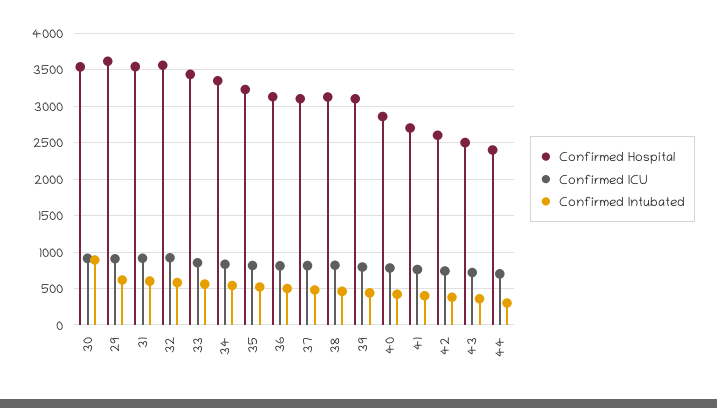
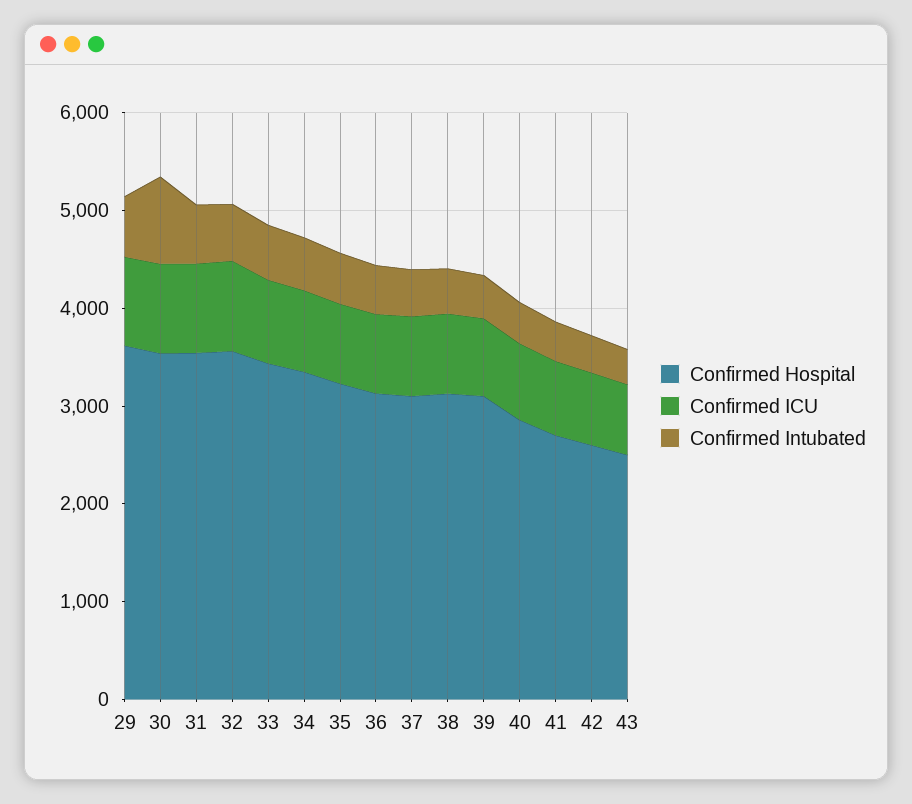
Confirmed Hospital, 44: 2400 -> none
Confirmed ICU, 44: 700 -> none
Confirmed Intubated, 44: 300 -> none

